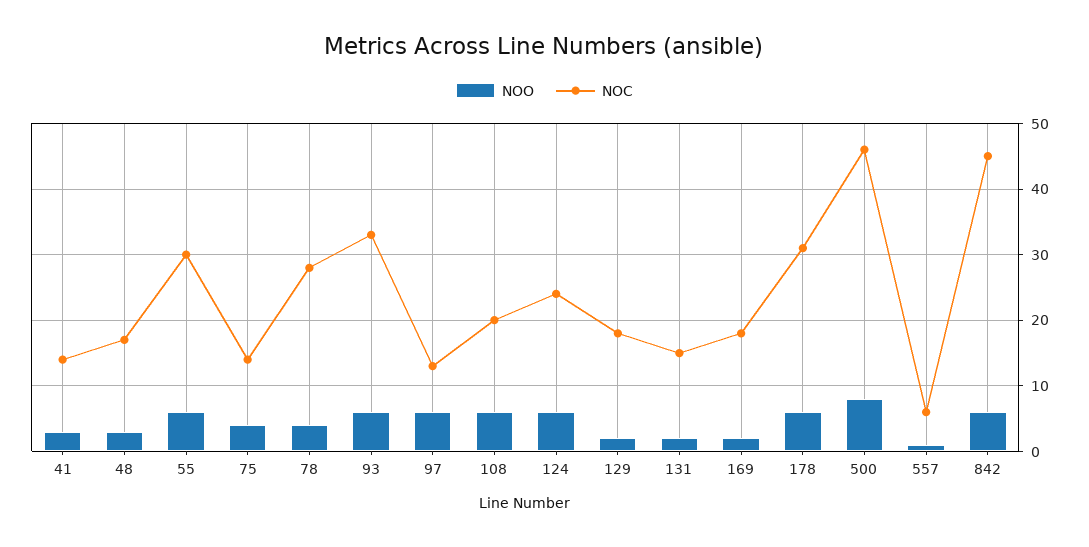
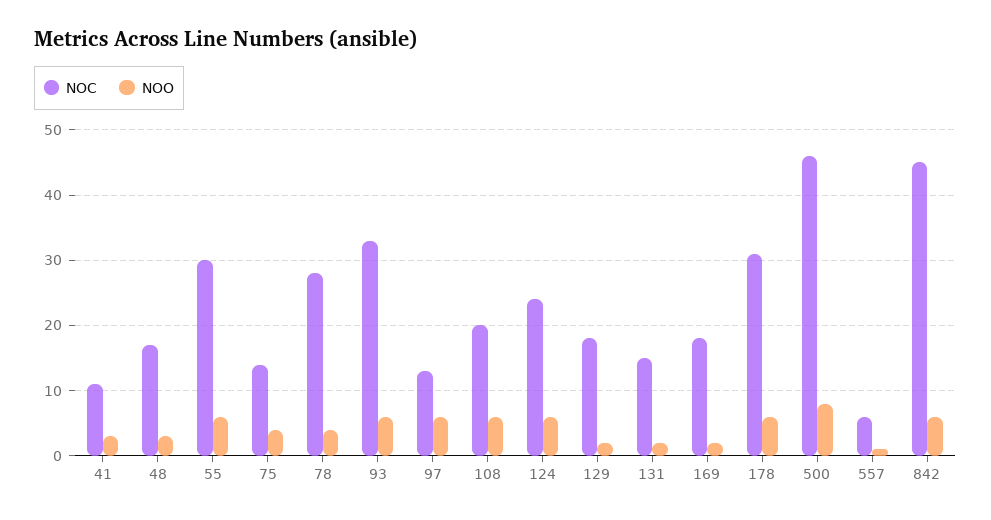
NOC, 41: 14 -> 11

